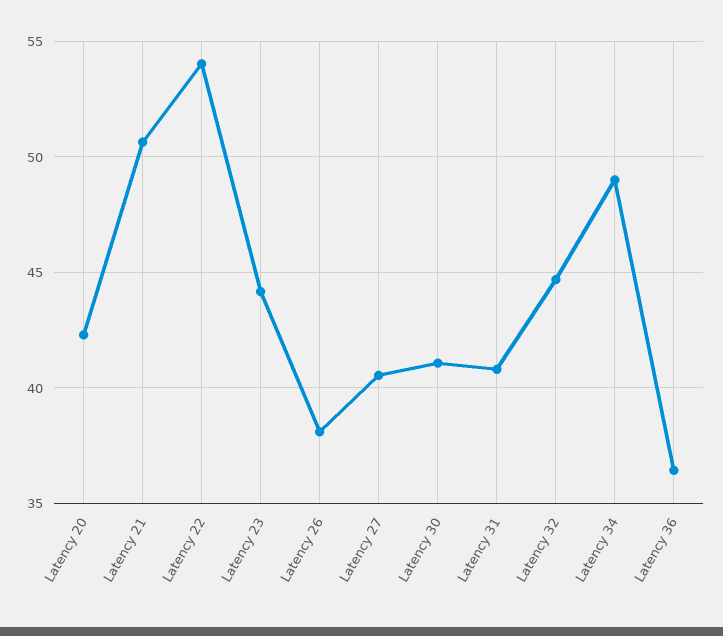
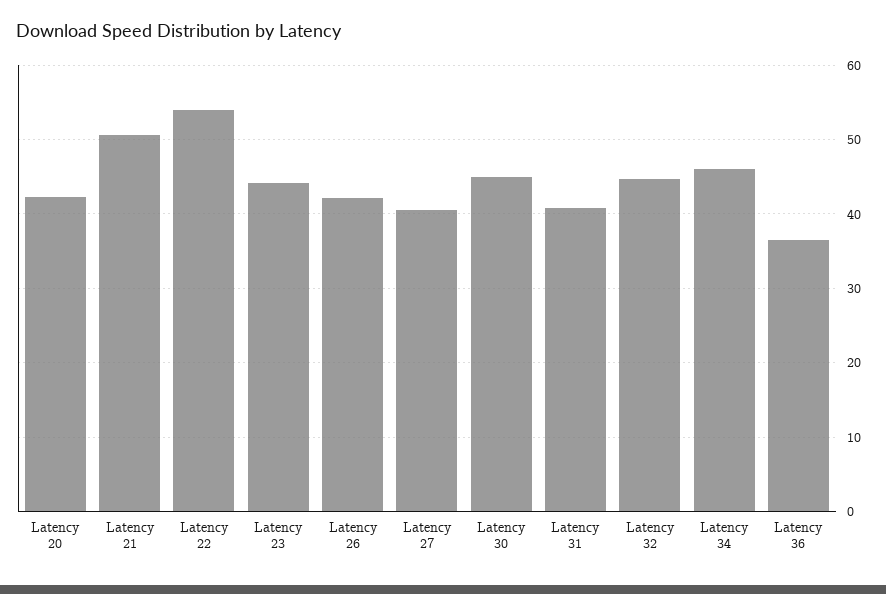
Latency 26: 38 -> 42
Latency 30: 41 -> 45
Latency 34: 49 -> 46

